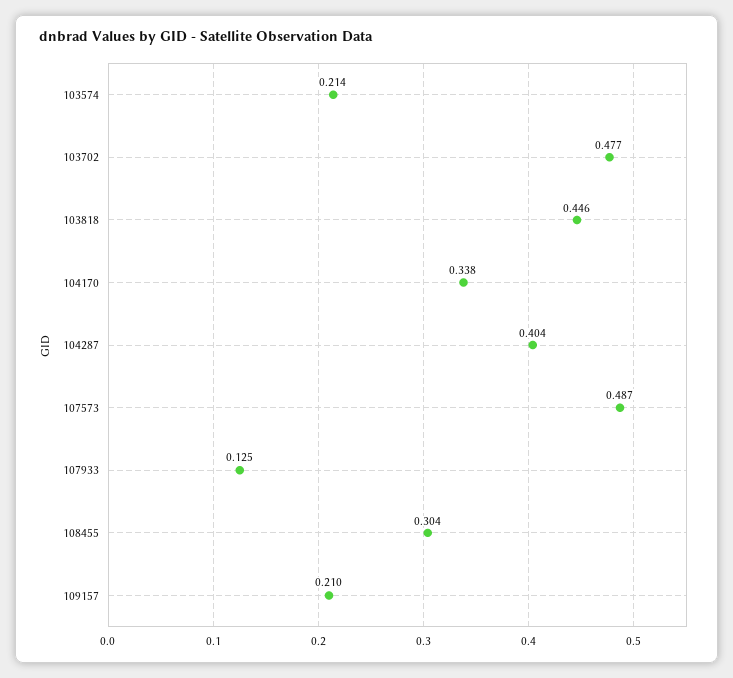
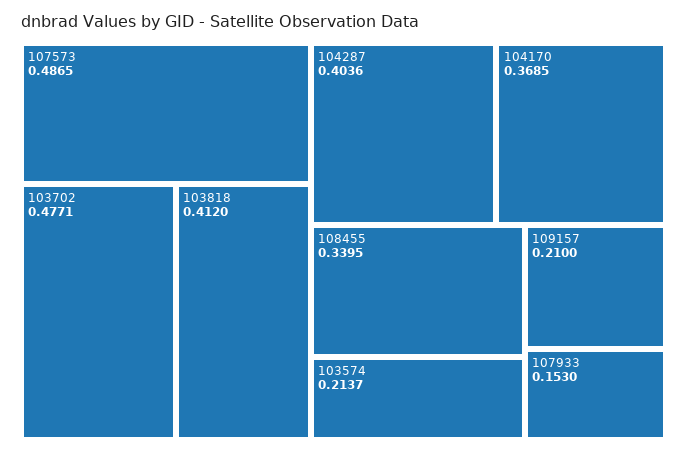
103818: 0.446 -> 0.412
104170: 0.338 -> 0.3685
107933: 0.125 -> 0.153
108455: 0.304 -> 0.3395

